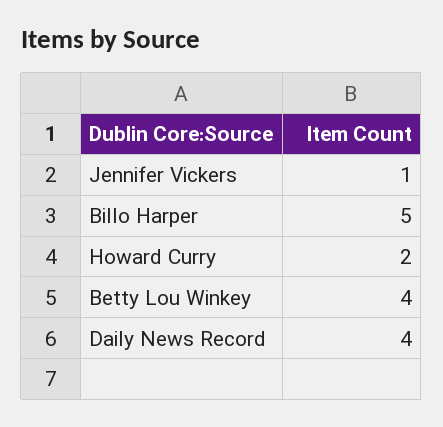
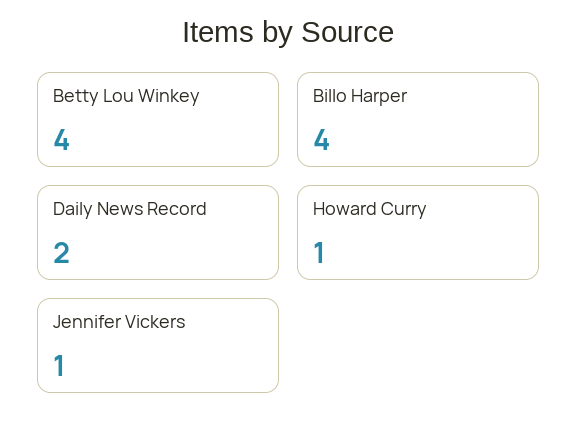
Billo Harper: 5 -> 4
Howard Curry: 2 -> 1
Daily News Record: 4 -> 2

